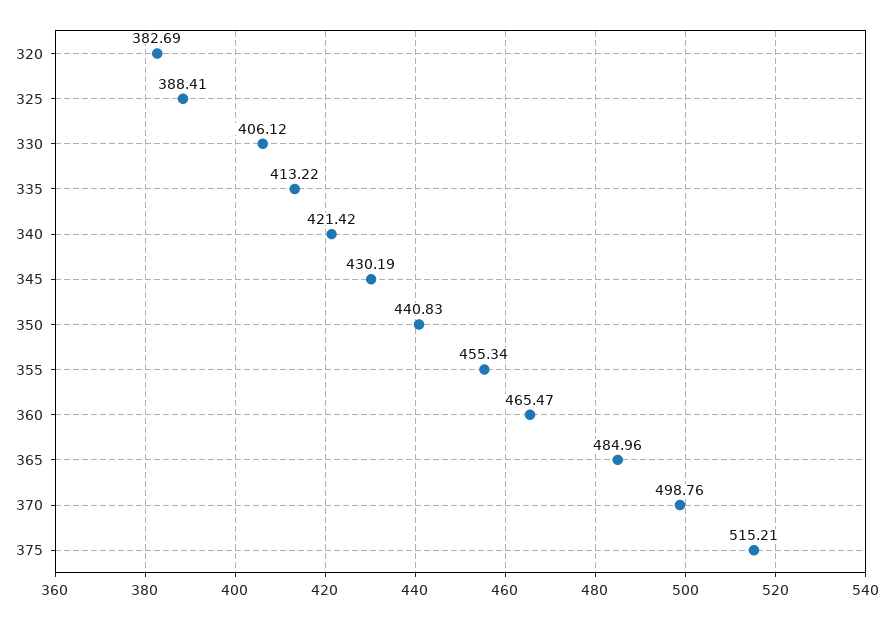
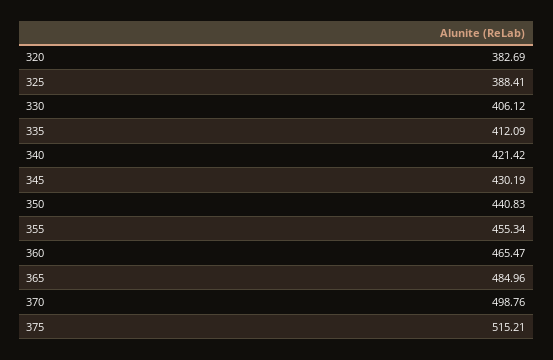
335: 413.22 -> 412.09

